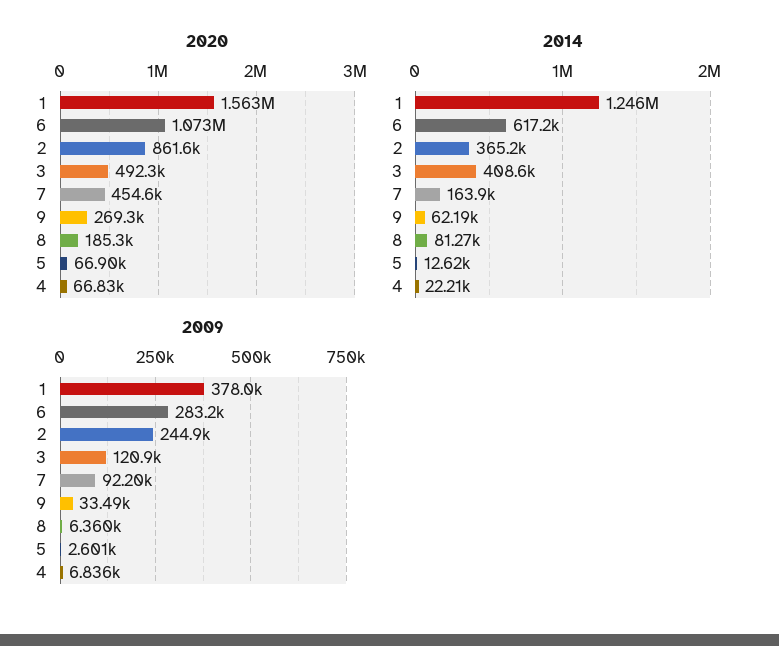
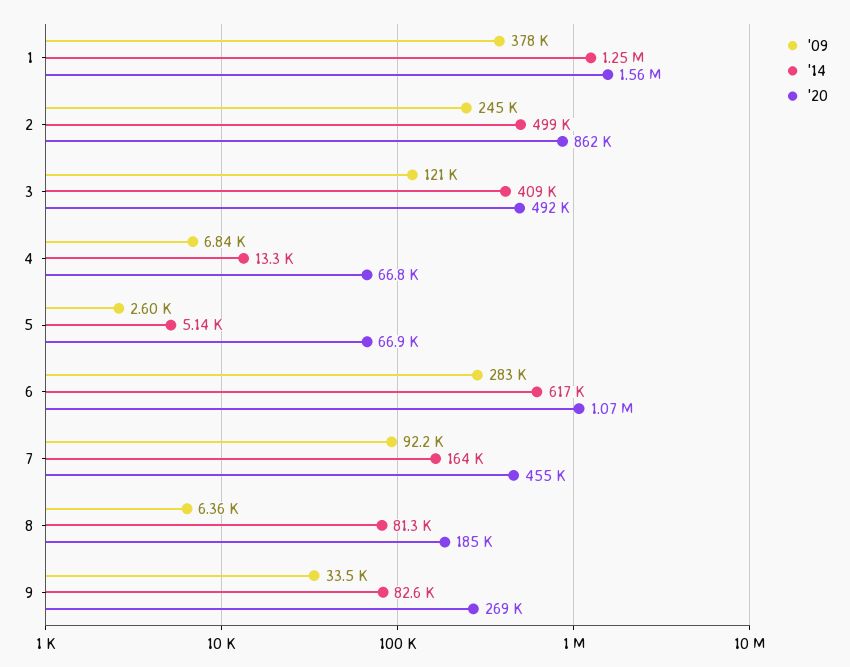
2014, 2: 365200 -> 499000
2014, 9: 62190 -> 82600
2014, 5: 12620 -> 5140
2014, 4: 22210 -> 13300

